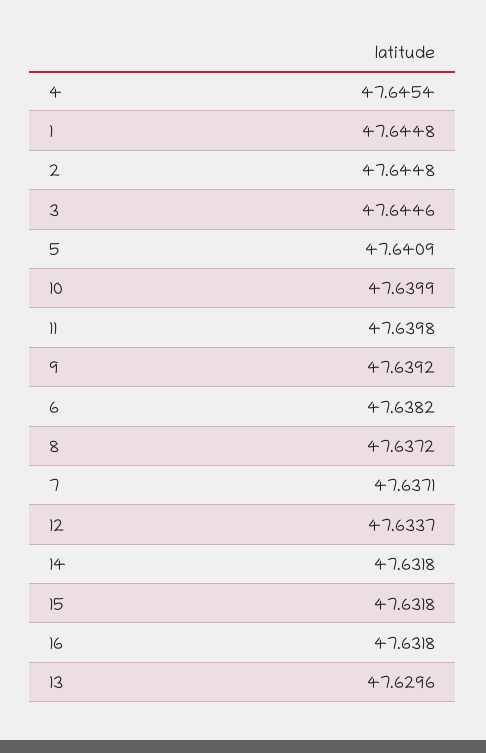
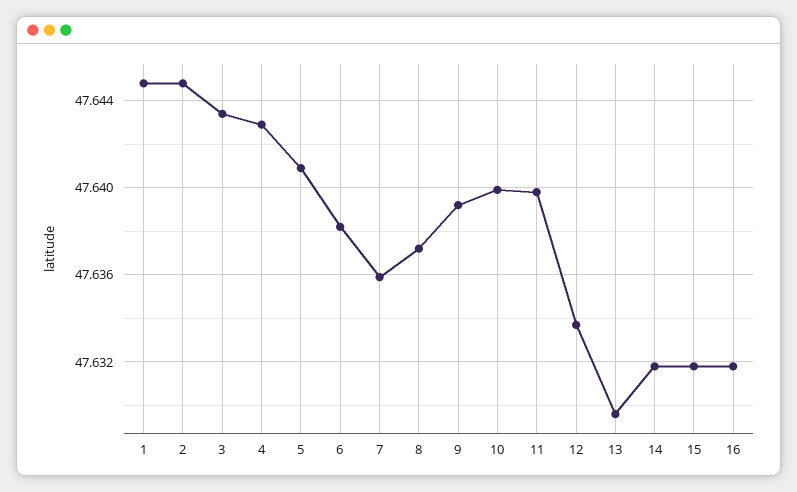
4: 47.6454 -> 47.643
3: 47.6446 -> 47.6435
7: 47.6371 -> 47.636

